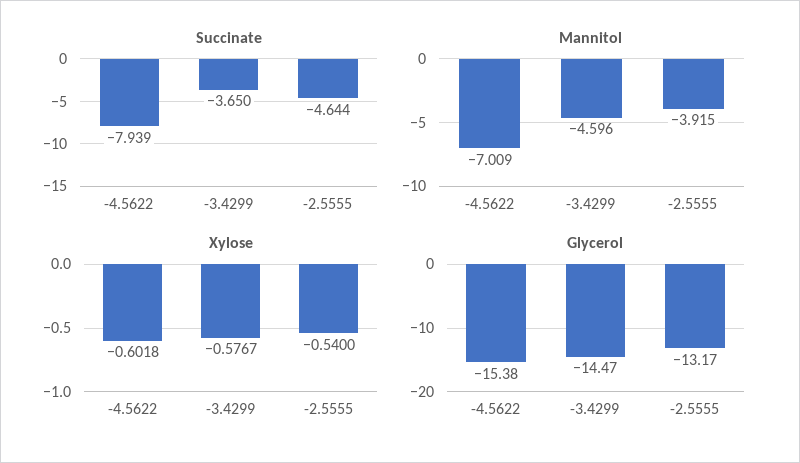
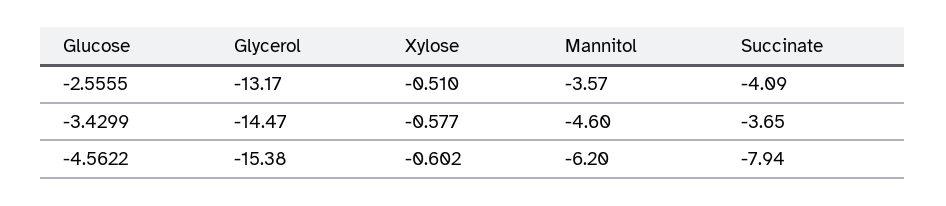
Succinate, -2.5555: -4.644 -> -4.09
Mannitol, -4.5622: -7.009 -> -6.2
Mannitol, -2.5555: -3.915 -> -3.57
Xylose, -2.5555: -0.54 -> -0.51

